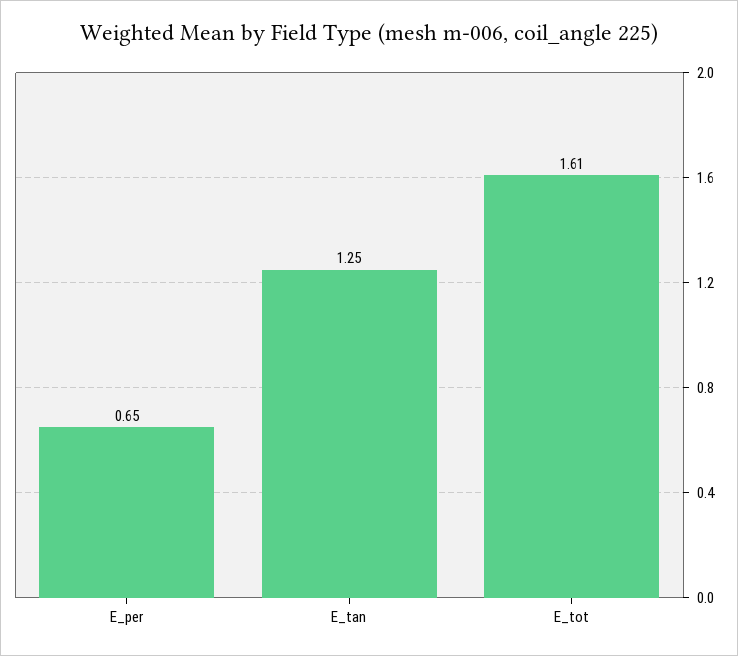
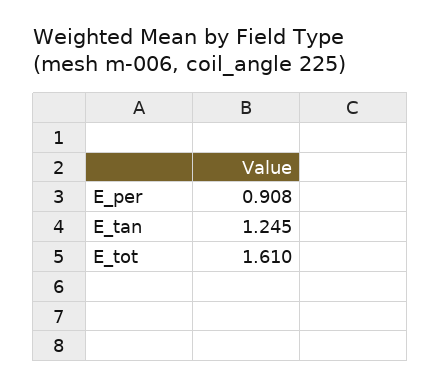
E_per: 0.65 -> 0.908

